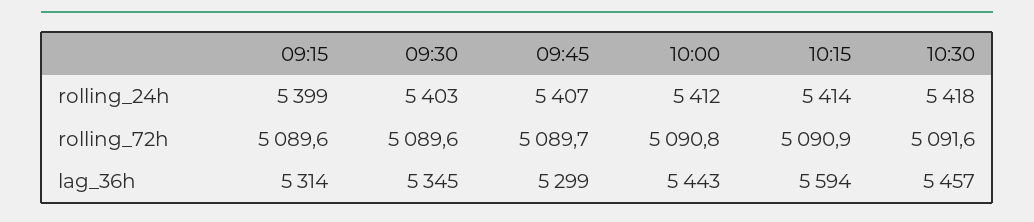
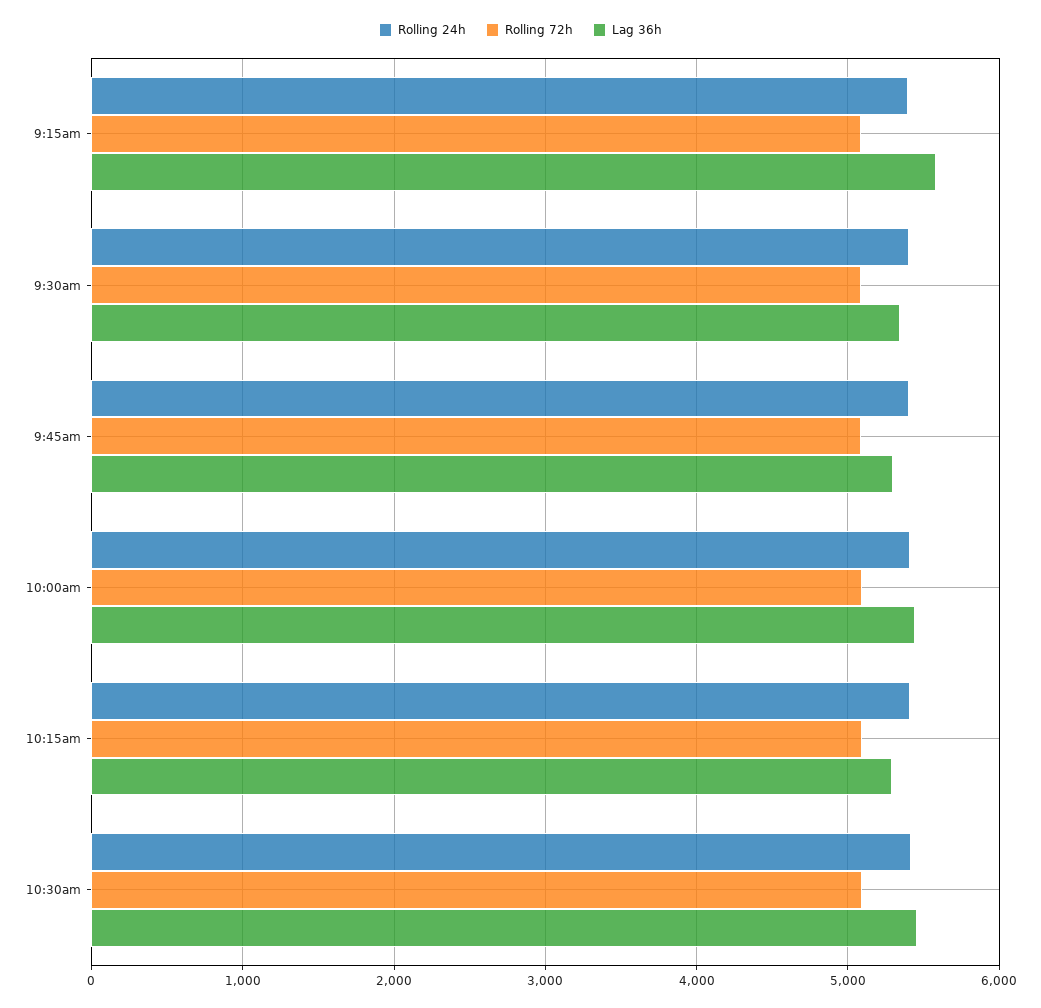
lag_36h, 09:15: 5314 -> 5600
lag_36h, 10:15: 5594 -> 5300

